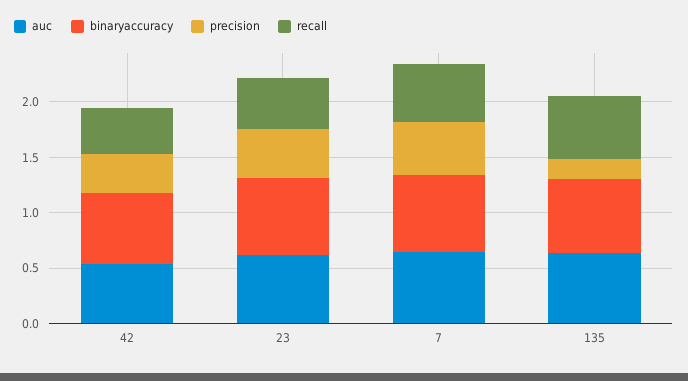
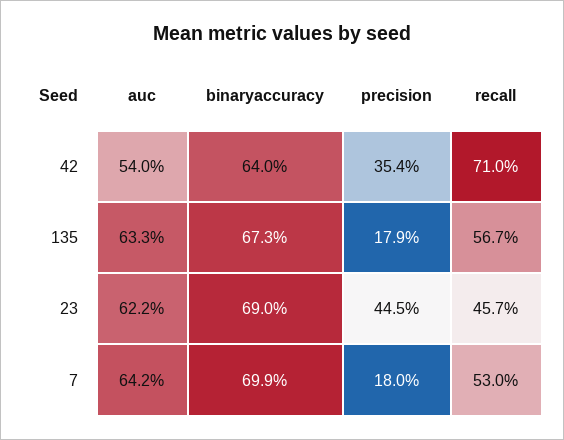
recall, 42: 0.4 -> 0.71
precision, 7: 0.5 -> 0.18

